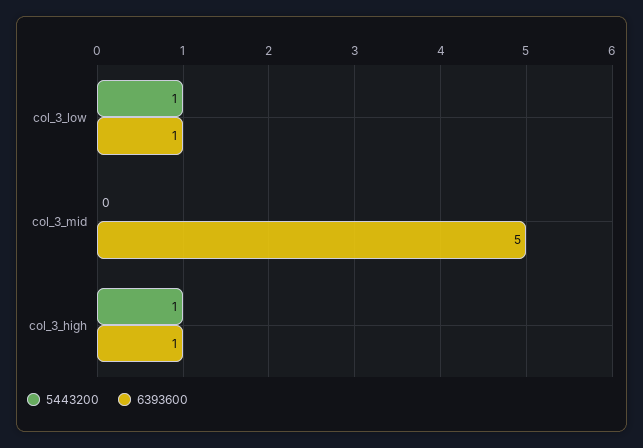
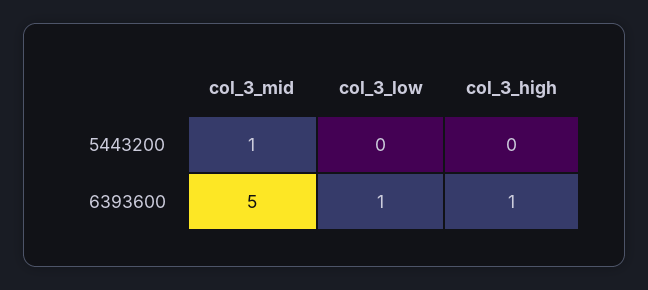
5443200, col_3_low: 1 -> 0
5443200, col_3_mid: 0 -> 1
5443200, col_3_high: 1 -> 0

